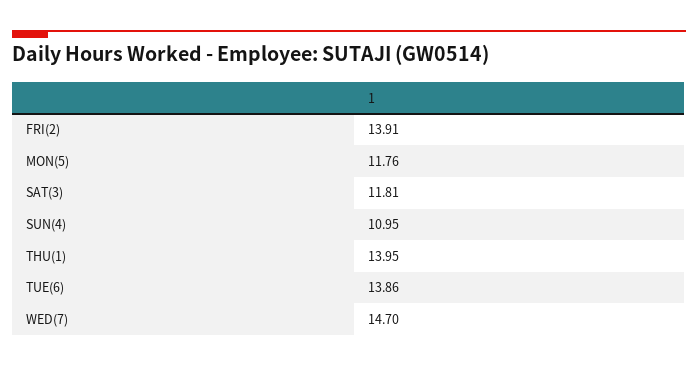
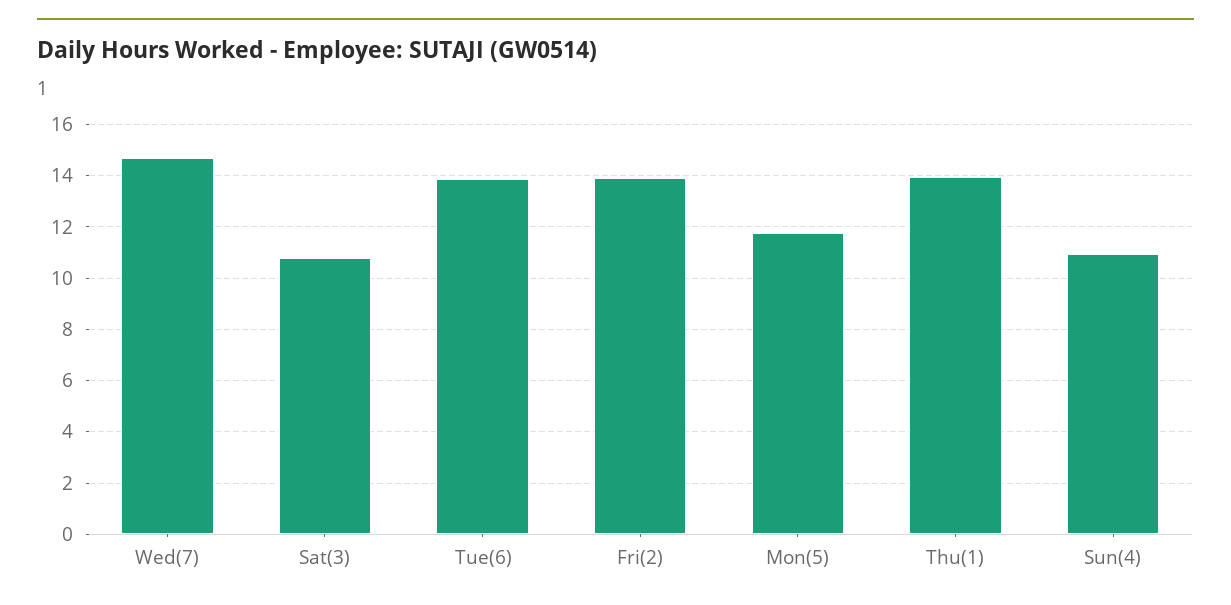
SAT(3): 11.81 -> 10.75

